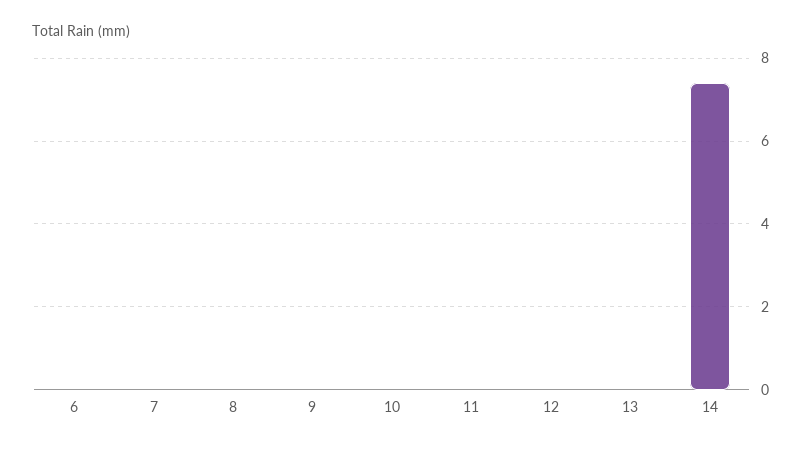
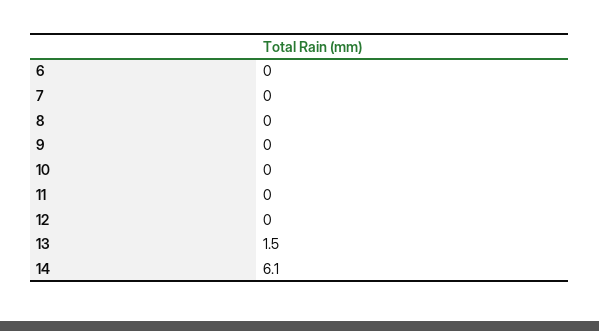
13: 0 -> 1.5
14: 7.5 -> 6.1

